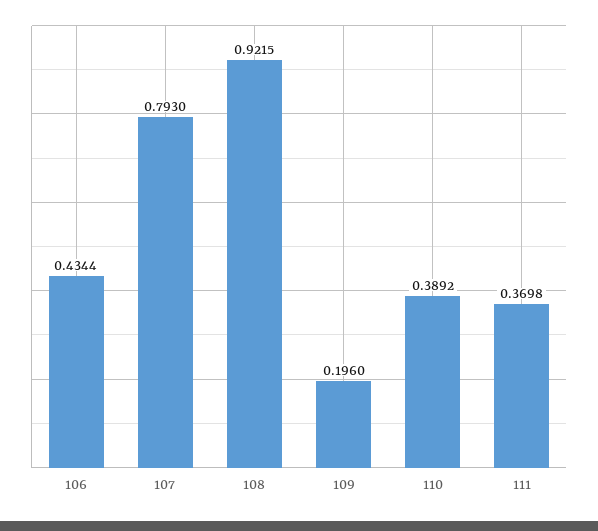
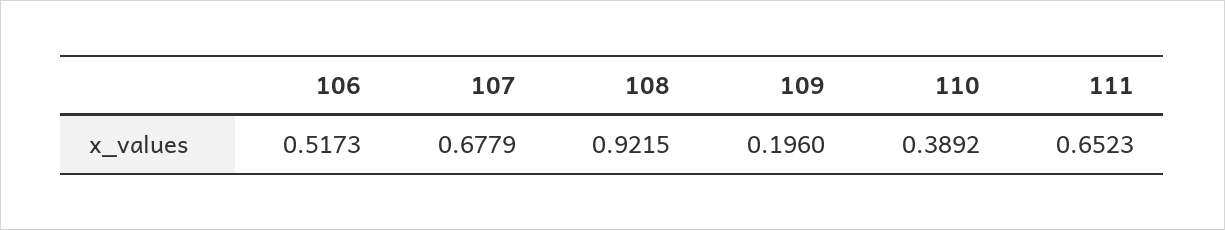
106: 0.4344 -> 0.5173
107: 0.793 -> 0.6779
111: 0.3698 -> 0.6523

